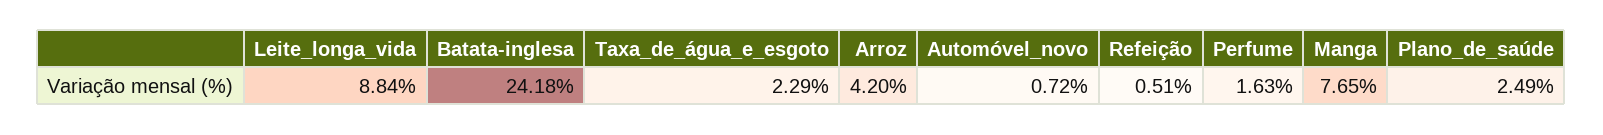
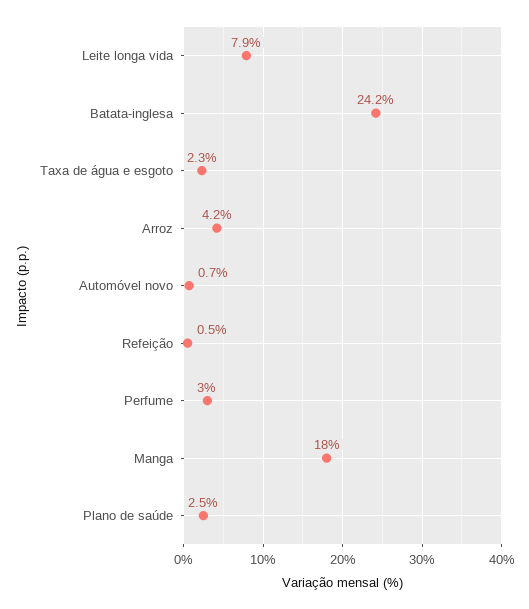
Leite_longa_vida: 8.84 -> 7.9
Perfume: 1.63 -> 3
Manga: 7.65 -> 18

